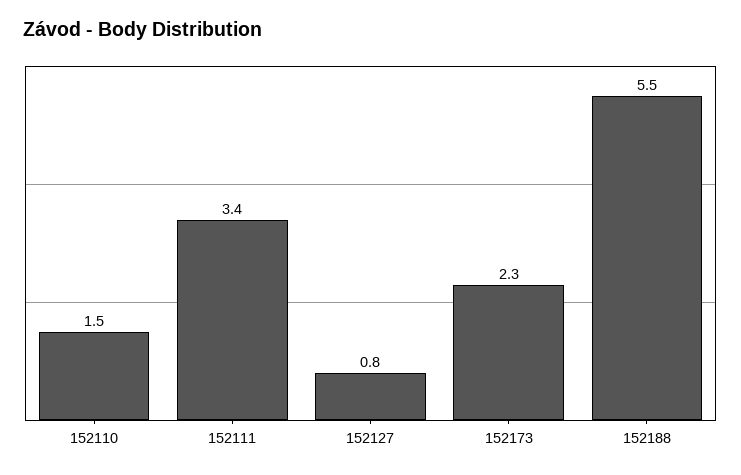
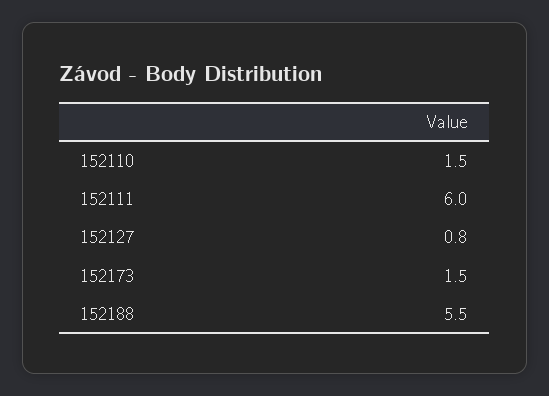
152111: 3.4 -> 6
152173: 2.3 -> 1.5

